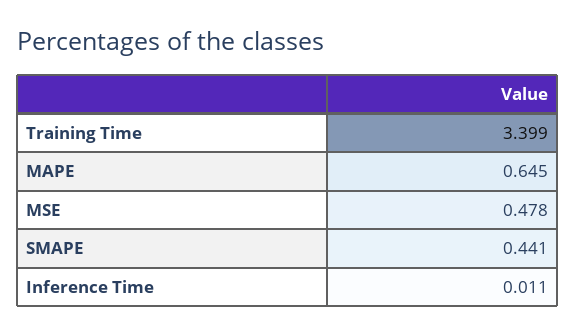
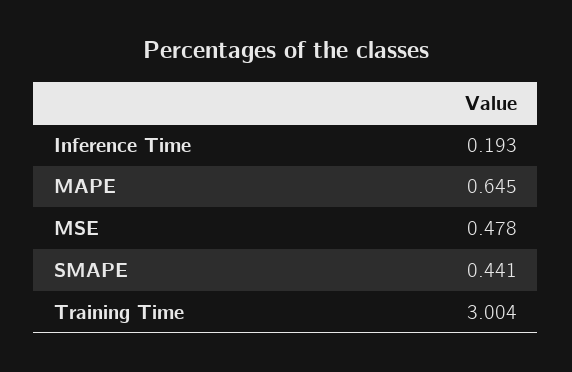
Training Time: 3.399 -> 3.004
Inference Time: 0.011 -> 0.193

